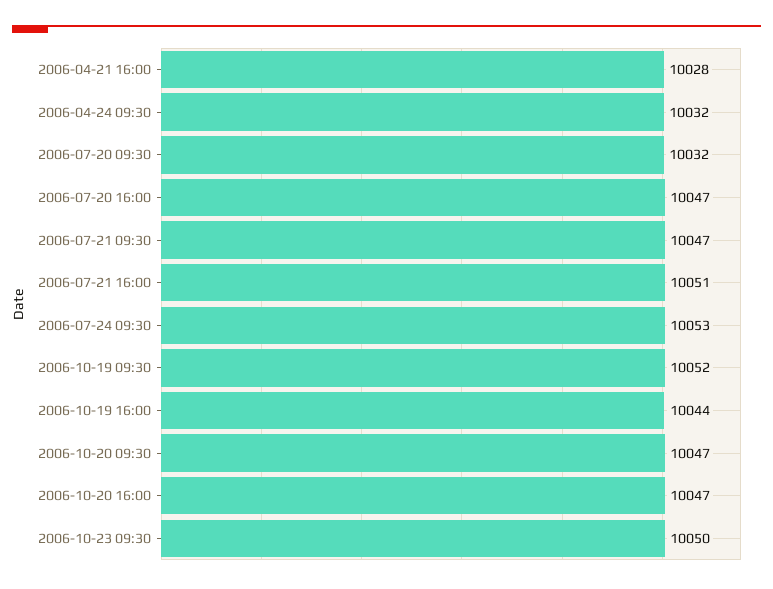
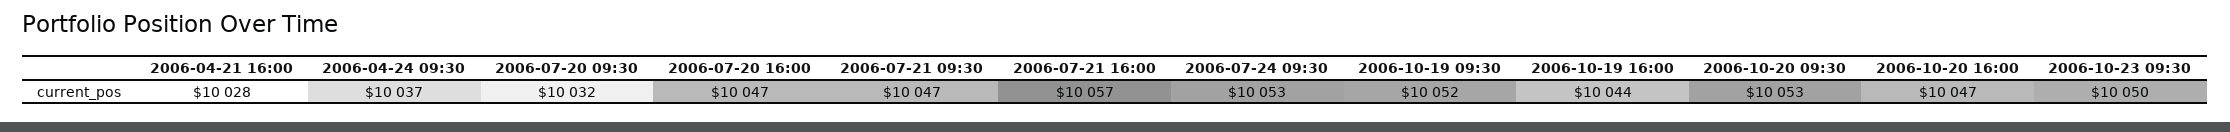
2006-04-24 09:30: 10032 -> 10037
2006-07-21 16:00: 10051 -> 10057
2006-10-20 09:30: 10047 -> 10053

